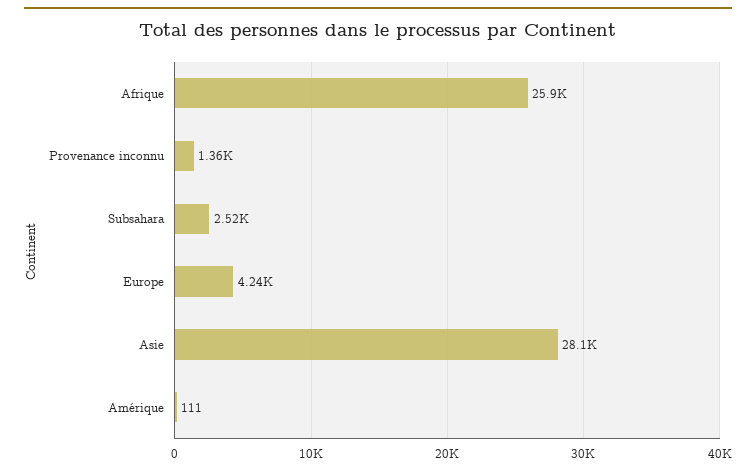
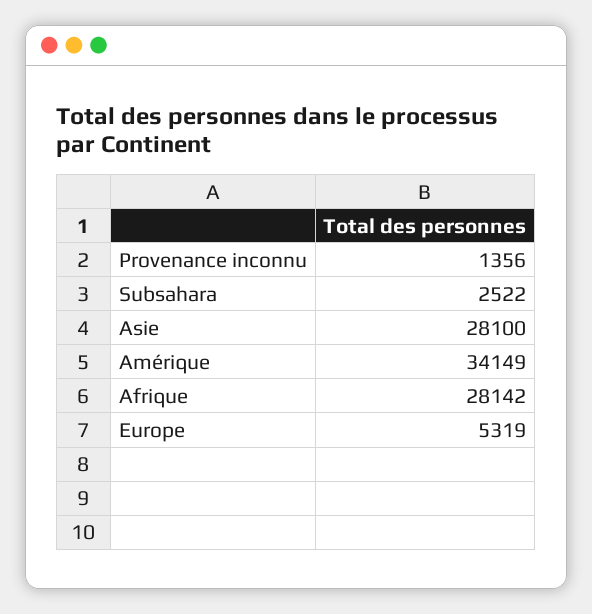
Afrique: 25900 -> 28142
Europe: 4240 -> 5319
Amérique: 111 -> 34149

